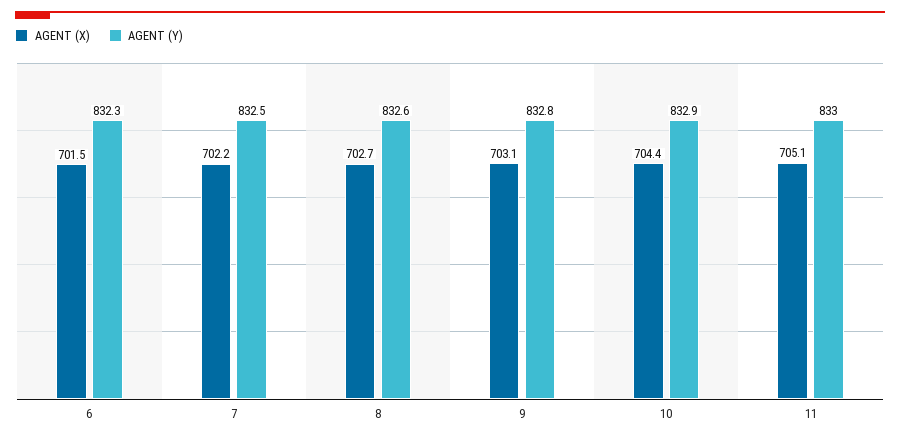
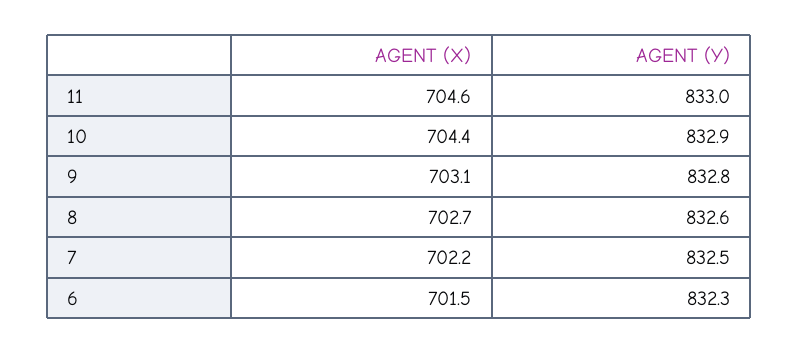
AGENT (X), 11: 705.1 -> 704.6

